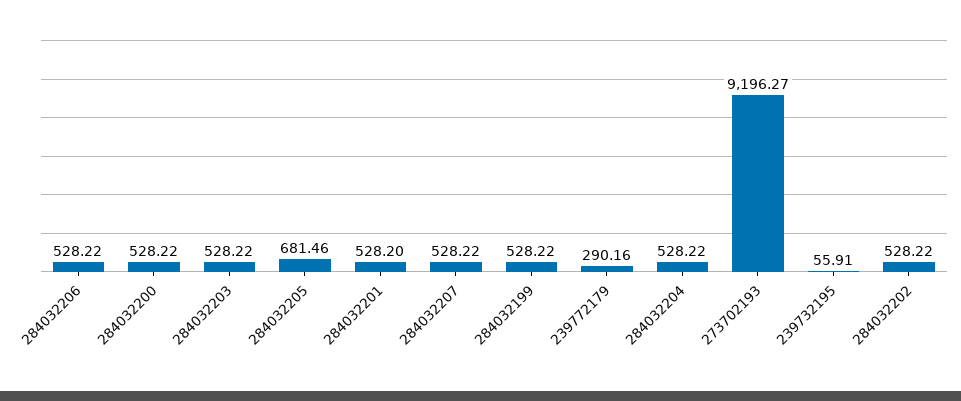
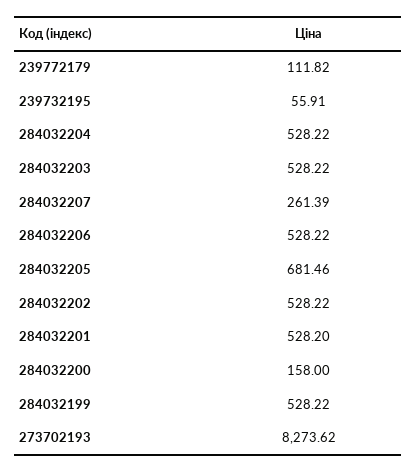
284032200: 528.22 -> 158
284032207: 528.22 -> 261.39
239772179: 290.16 -> 111.82
273702193: 9196.27 -> 8273.62

